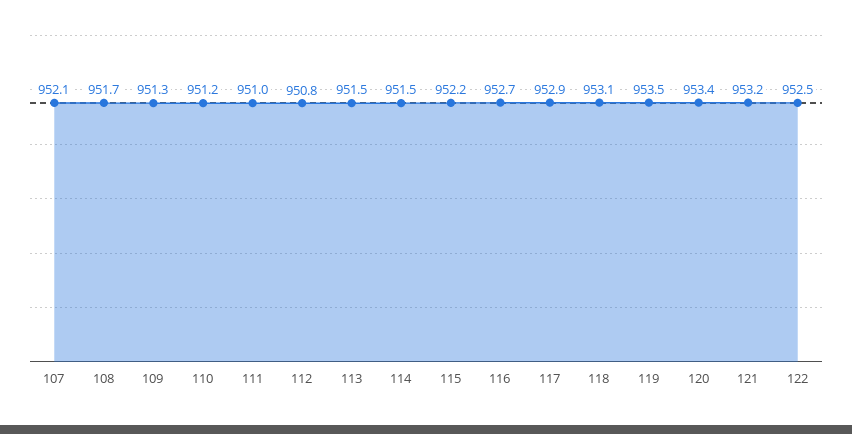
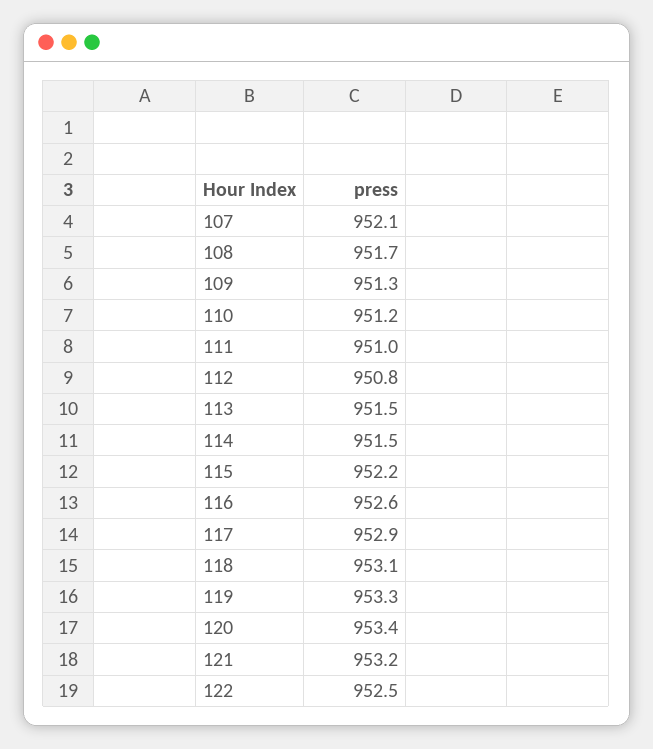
116: 952.7 -> 952.6
119: 953.5 -> 953.3

